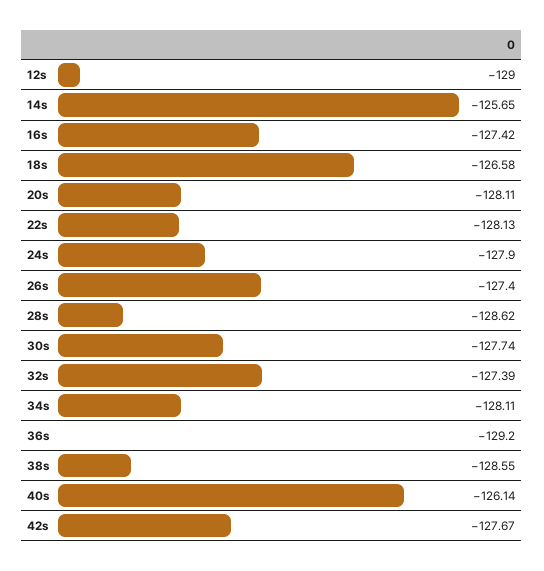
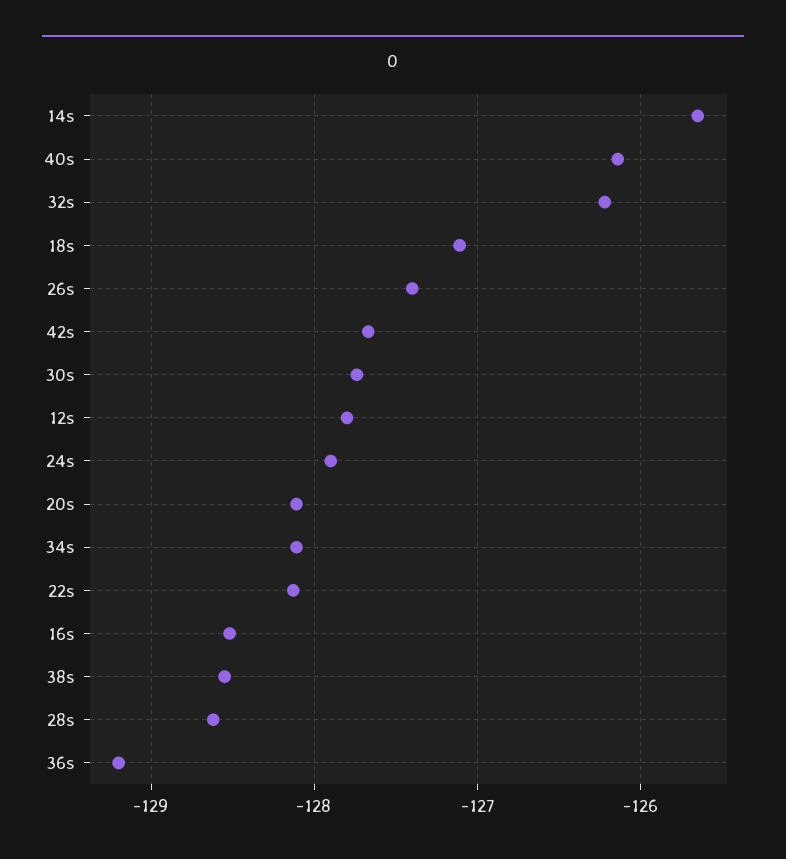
12s: -129 -> -127.8
16s: -127.42 -> -128.5
18s: -126.58 -> -127.1
32s: -127.39 -> -126.2

